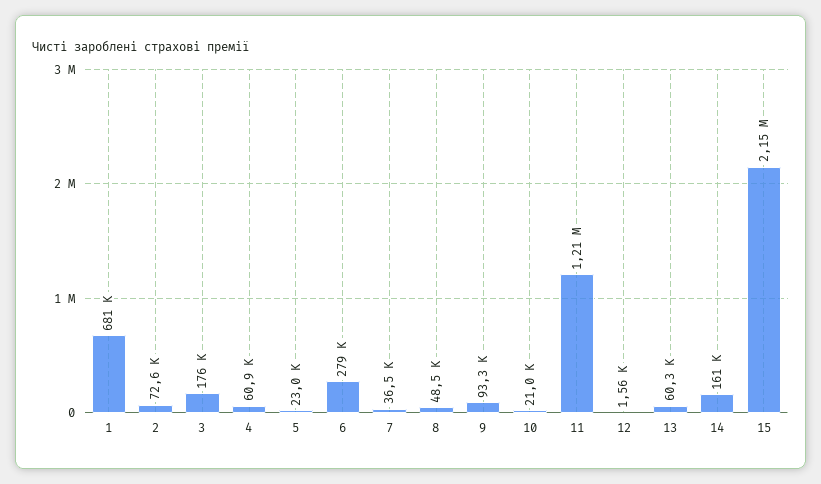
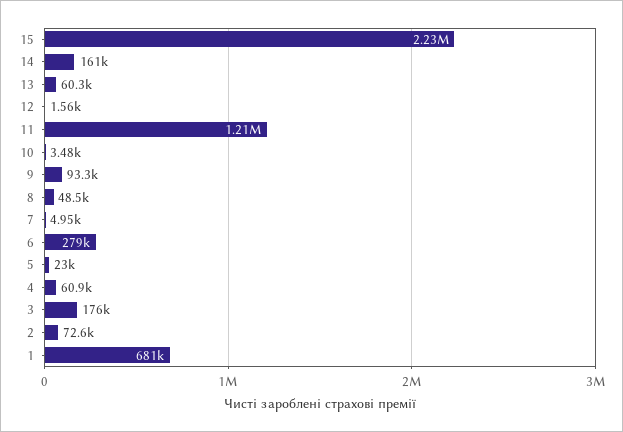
7: 36500 -> 4950
10: 21000 -> 3480
15: 2150000 -> 2230000

